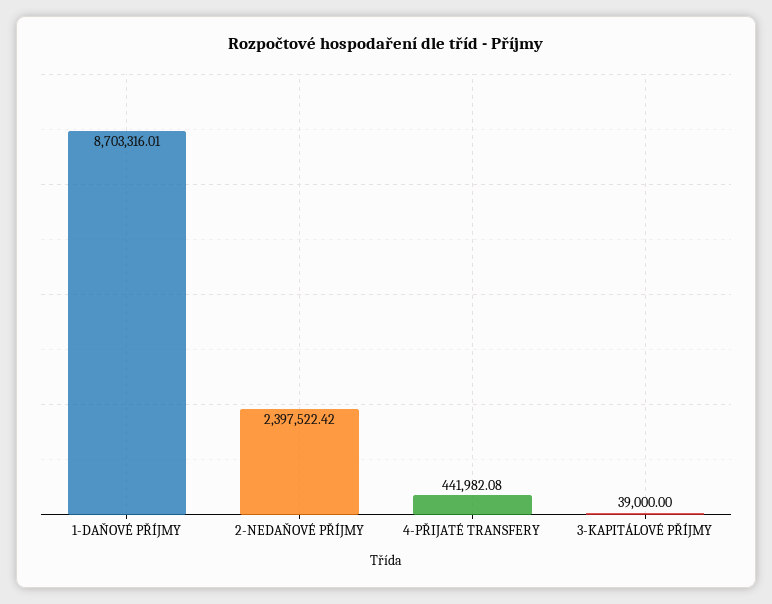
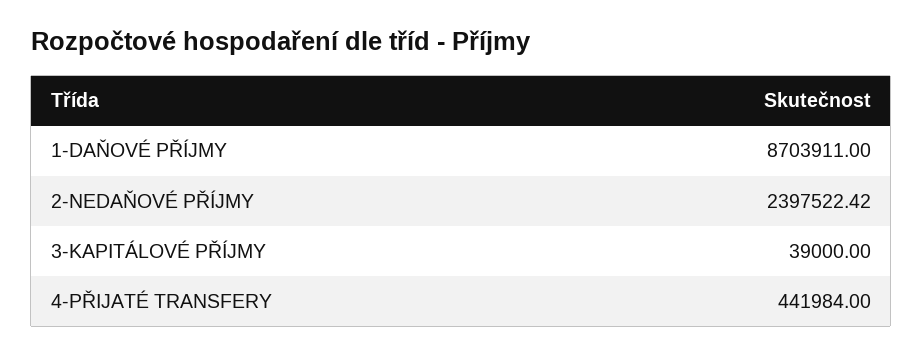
1-DAŇOVÉ PŘÍJMY: 8703316.01 -> 8703911
4-PŘIJATÉ TRANSFERY: 441982.08 -> 441984

